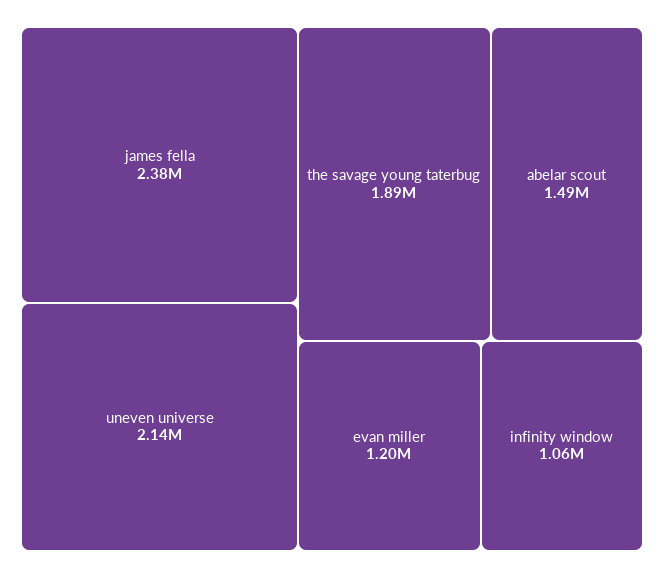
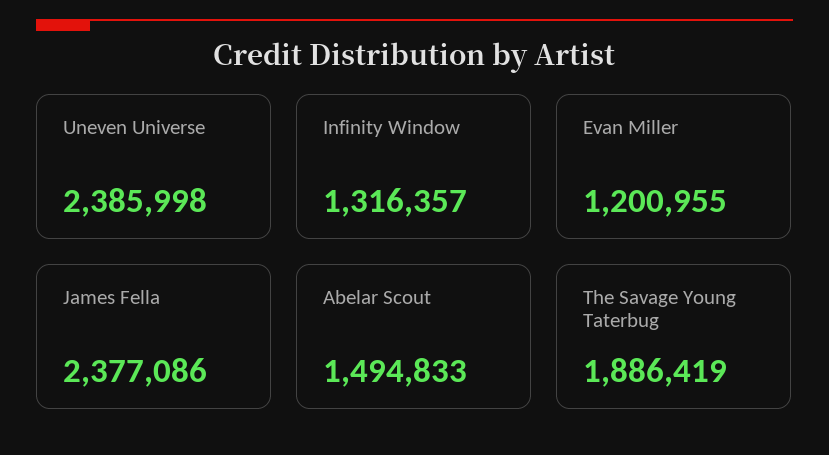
uneven universe: 2140000 -> 2385998
infinity window: 1060000 -> 1316357

